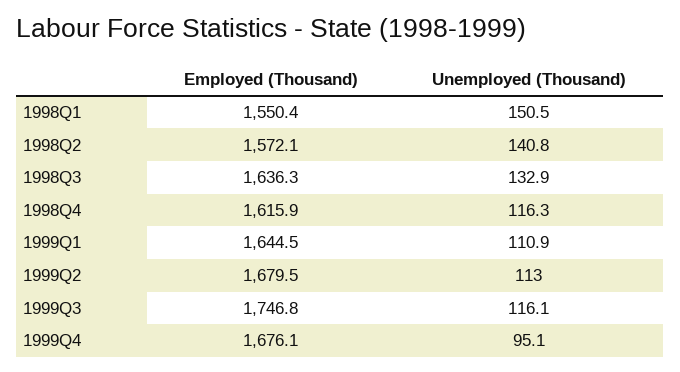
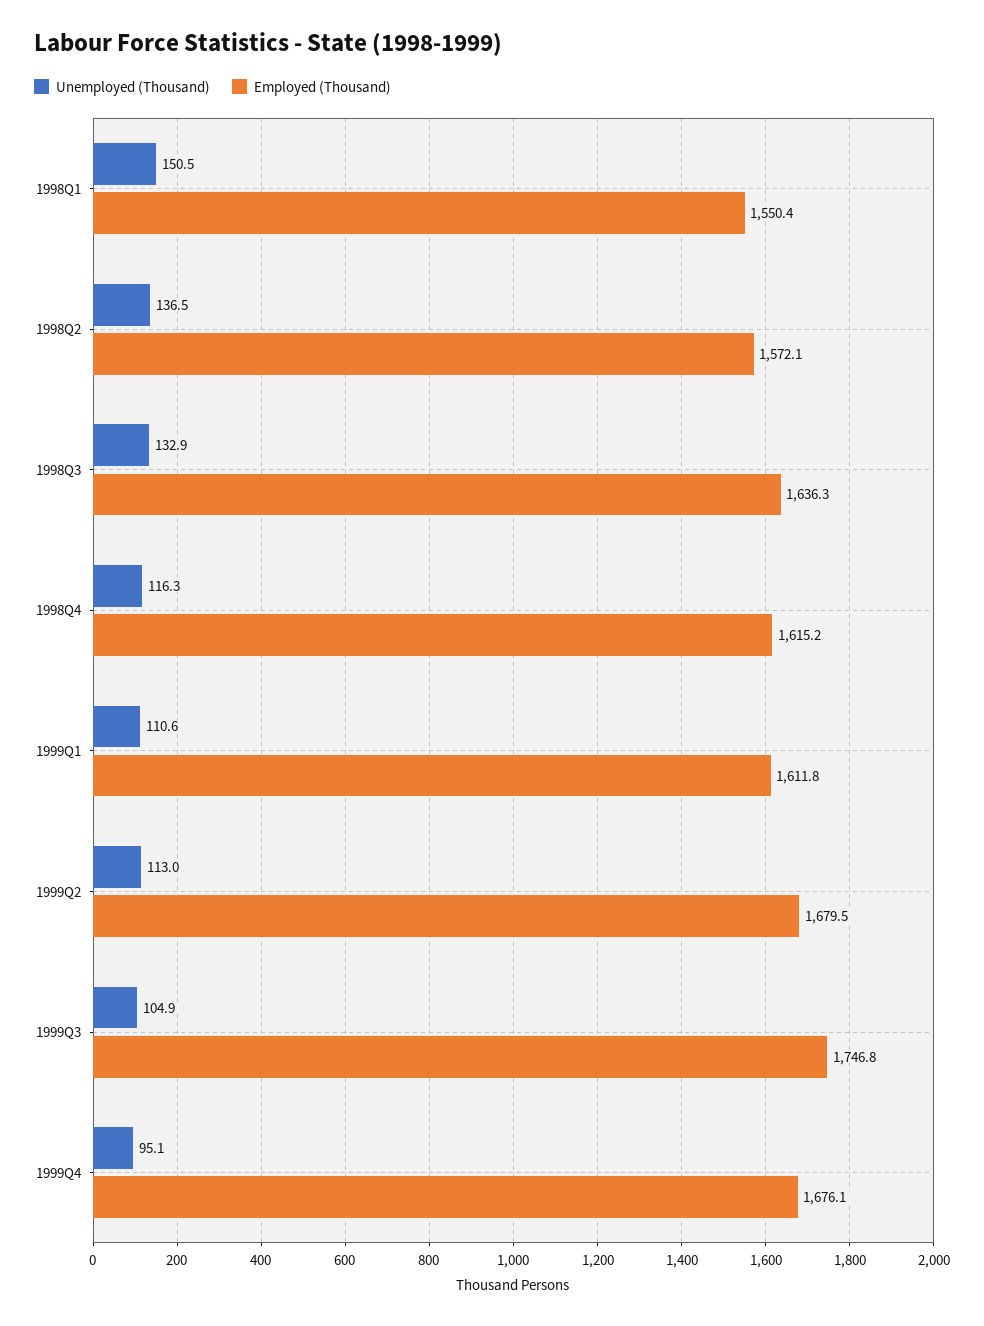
Unemployed (Thousand), 1998Q2: 140.8 -> 136.5
Employed (Thousand), 1998Q4: 1615.9 -> 1615.2
Employed (Thousand), 1999Q1: 1644.5 -> 1611.8
Unemployed (Thousand), 1999Q1: 110.9 -> 110.6
Unemployed (Thousand), 1999Q3: 116.1 -> 104.9

